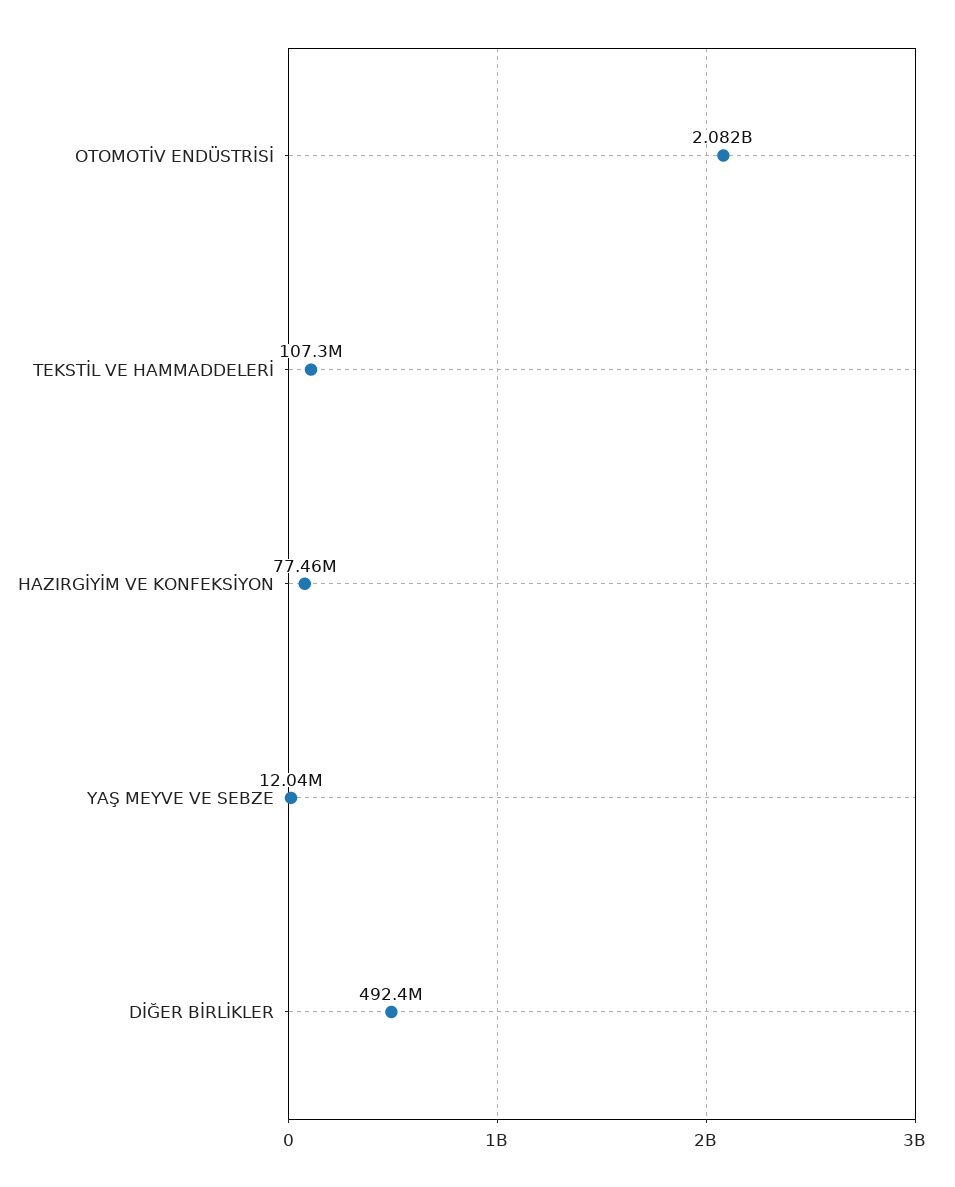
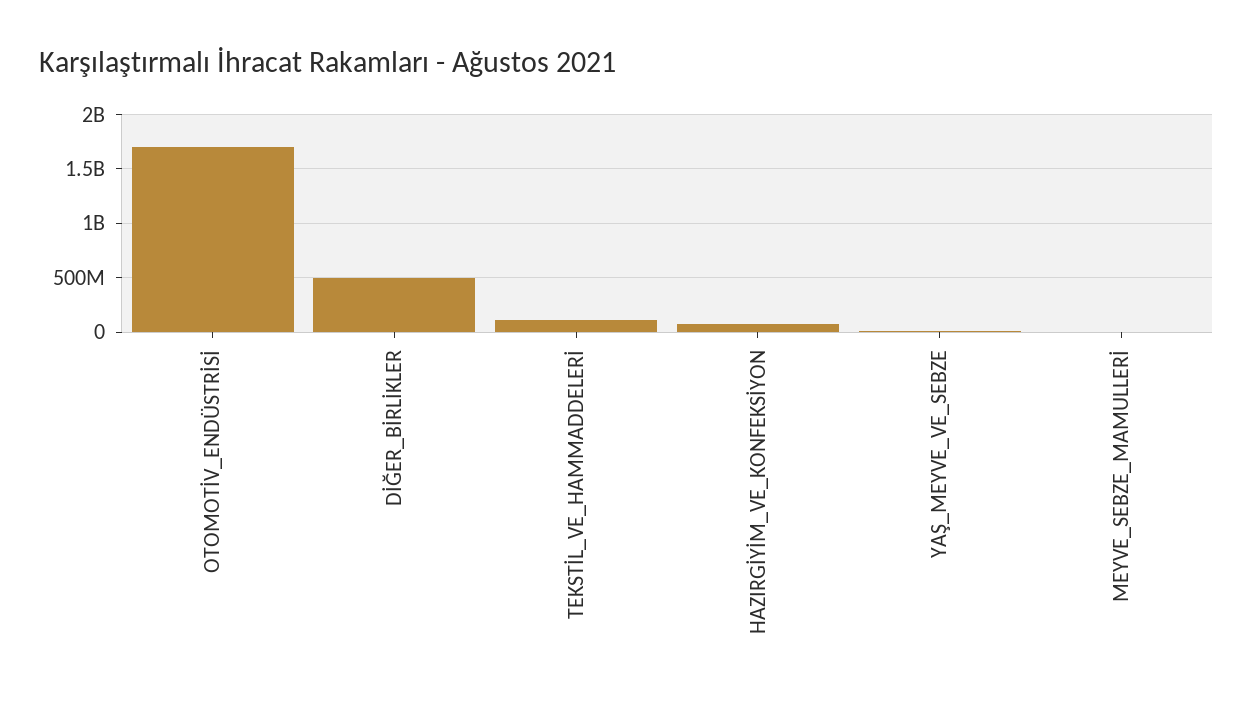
OTOMOTİV ENDÜSTRİSİ: 2082000000 -> 1700000000
MEYVE_SEBZE_MAMULLERİ: none -> 0

